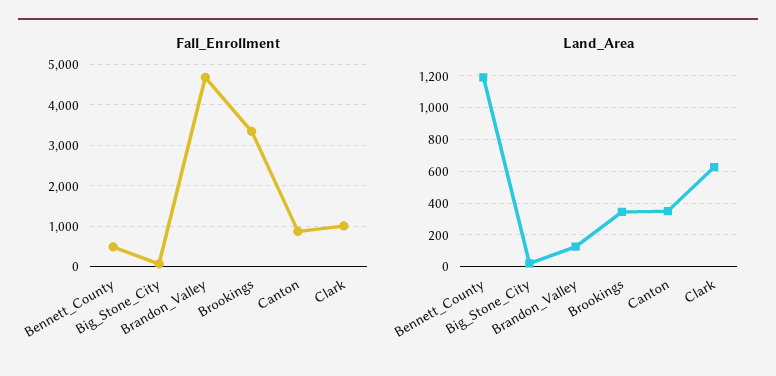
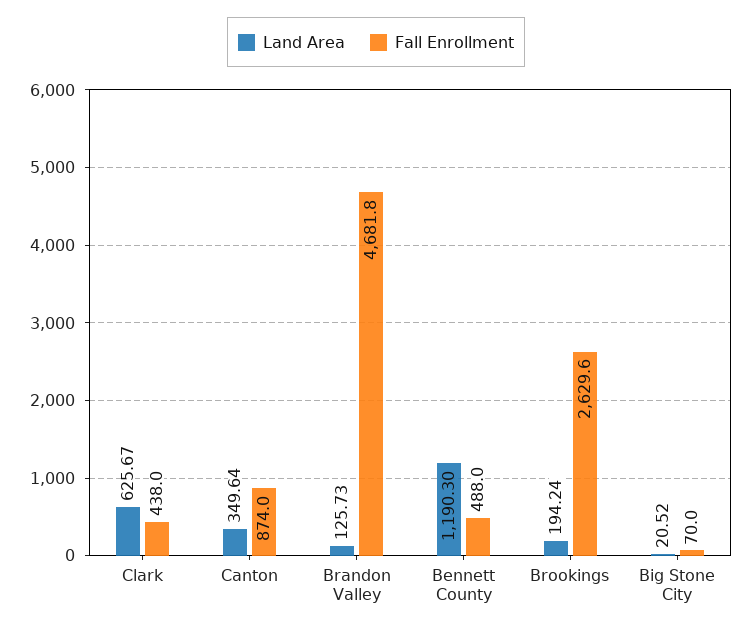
Fall_Enrollment, Brookings: 3400 -> 2629.6
Fall_Enrollment, Clark: 1000 -> 438
Land_Area, Brookings: 350 -> 194.24

